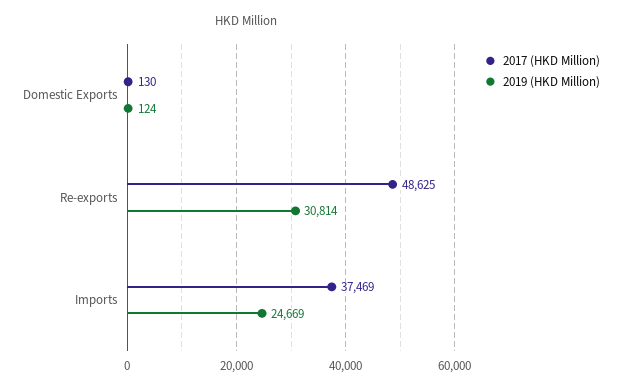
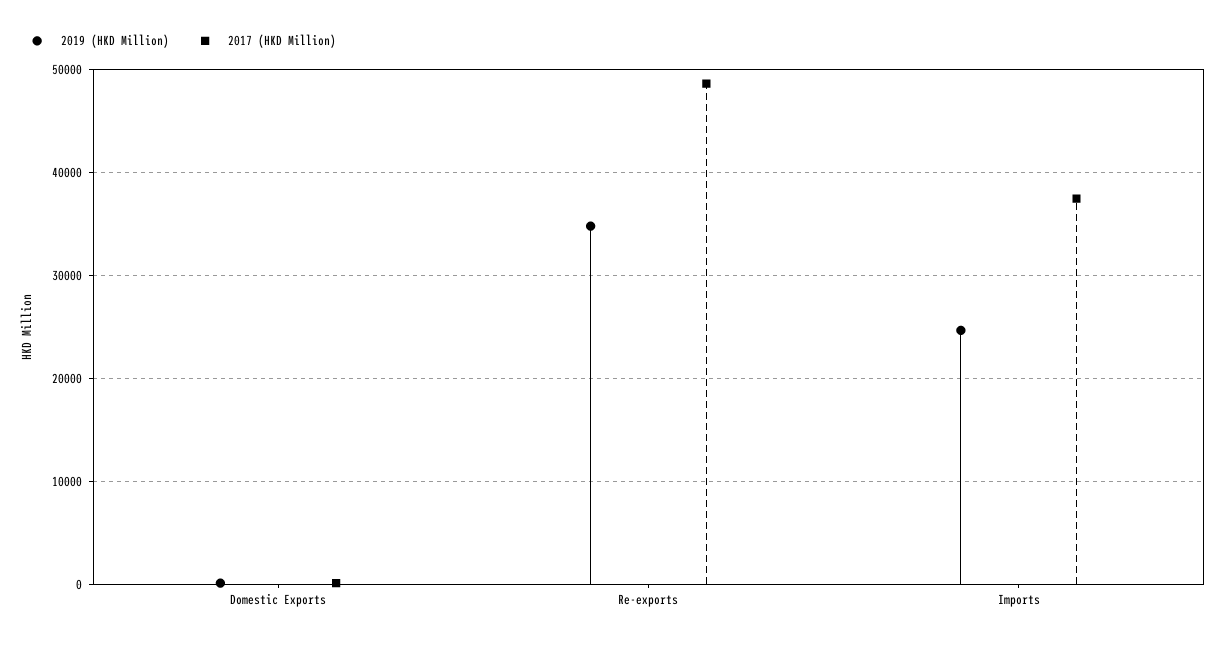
2019 (HKD Million), Re-exports: 30814 -> 35000

